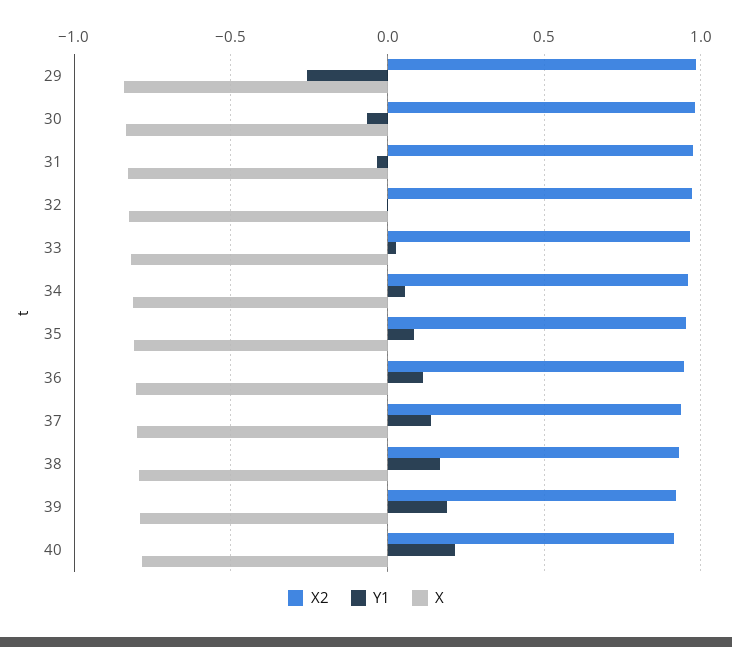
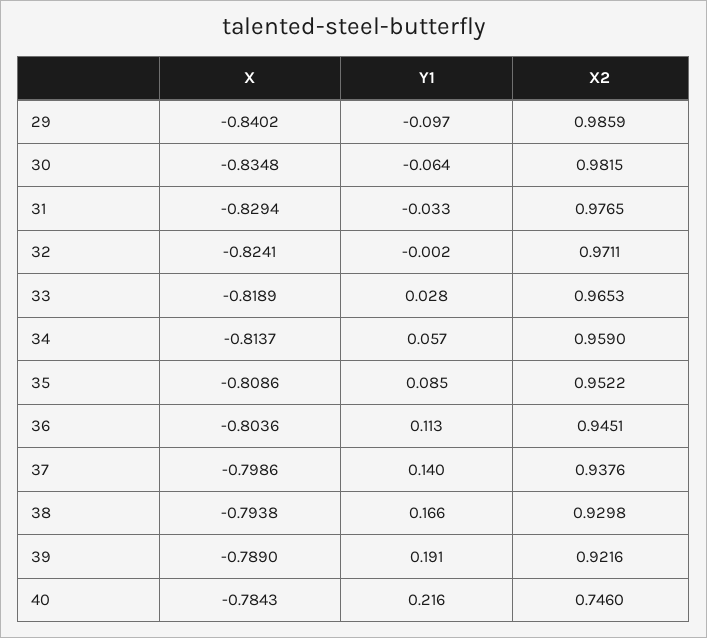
Y1, 29: -0.25 -> -0.097
X2, 40: 0.9 -> 0.746

